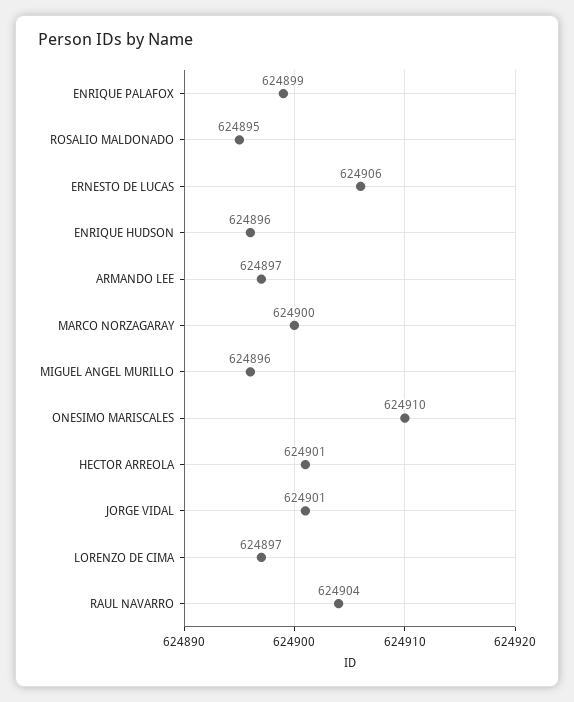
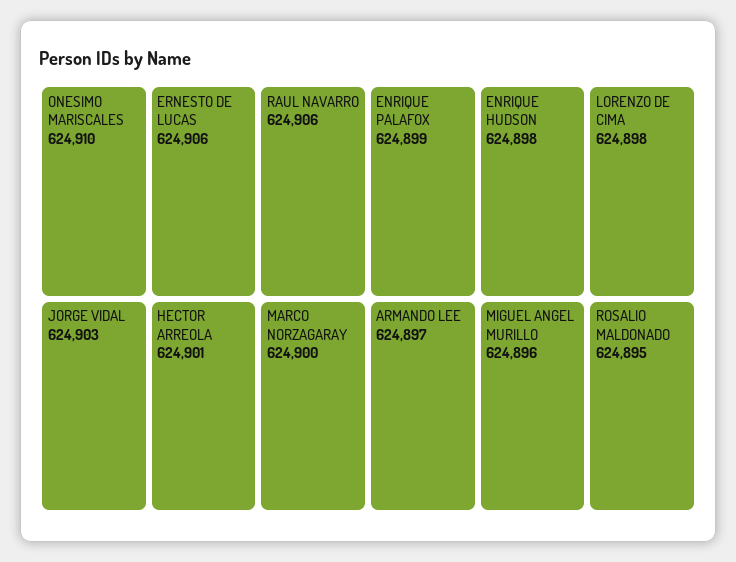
ENRIQUE HUDSON: 624896 -> 624898
JORGE VIDAL: 624901 -> 624903
LORENZO DE CIMA: 624897 -> 624898
RAUL NAVARRO: 624904 -> 624906

